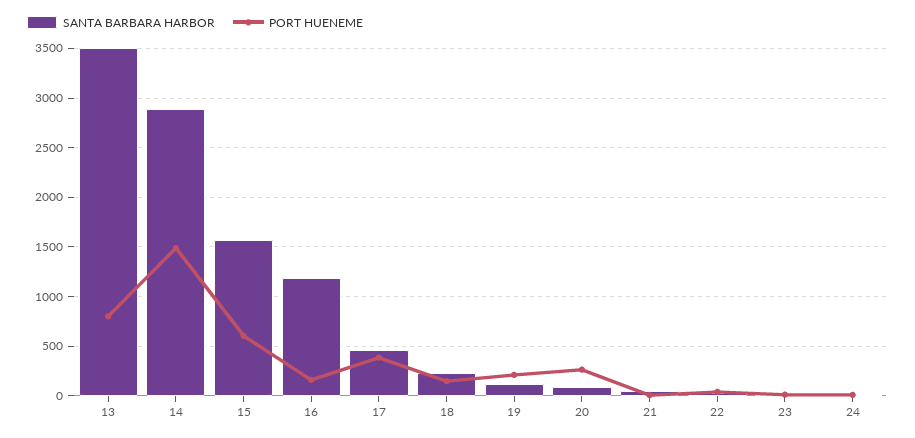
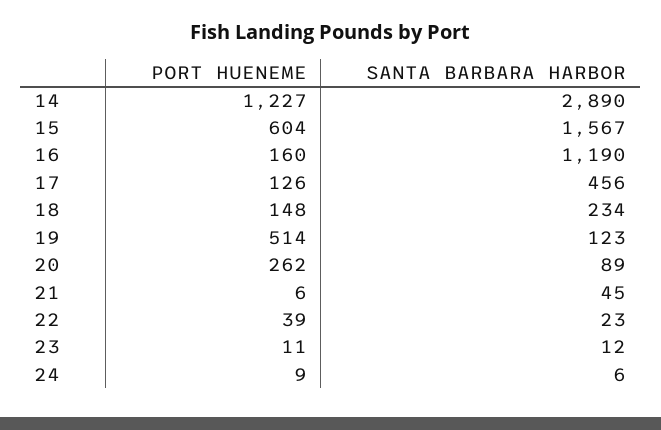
SANTA BARBARA HARBOR, 13: 3500 -> none
PORT HUENEME, 13: 800 -> none
PORT HUENEME, 14: 1500 -> 1227
PORT HUENEME, 17: 400 -> 126
PORT HUENEME, 19: 200 -> 514

